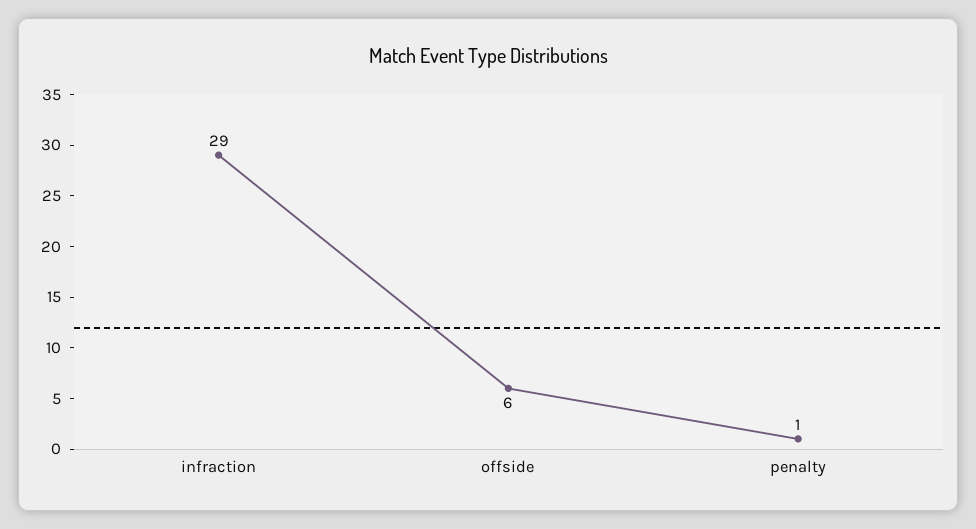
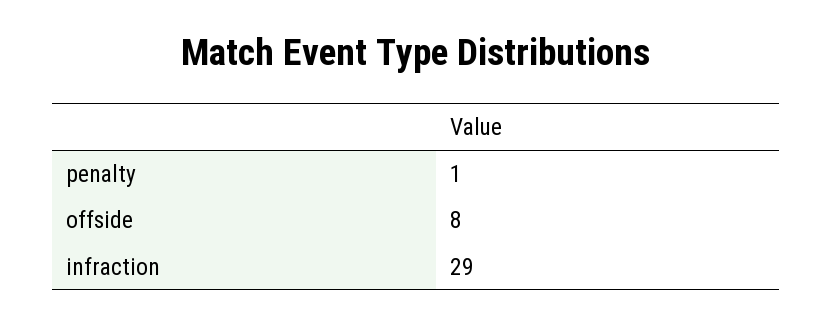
offside: 6 -> 8

